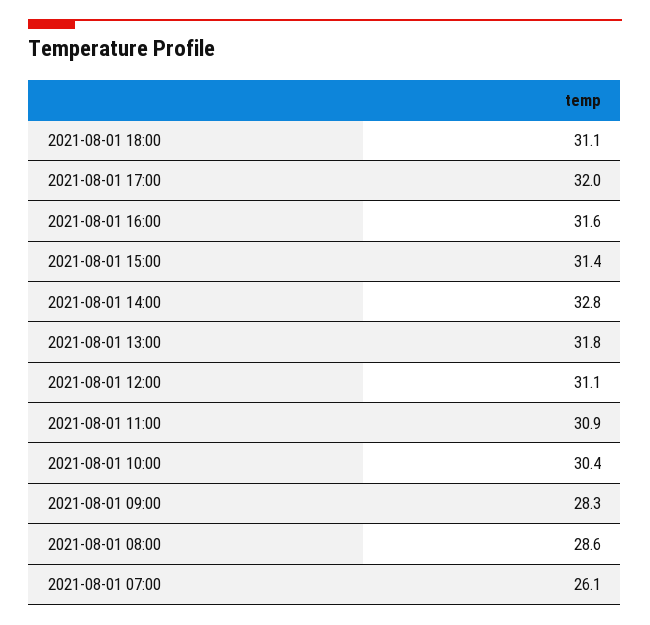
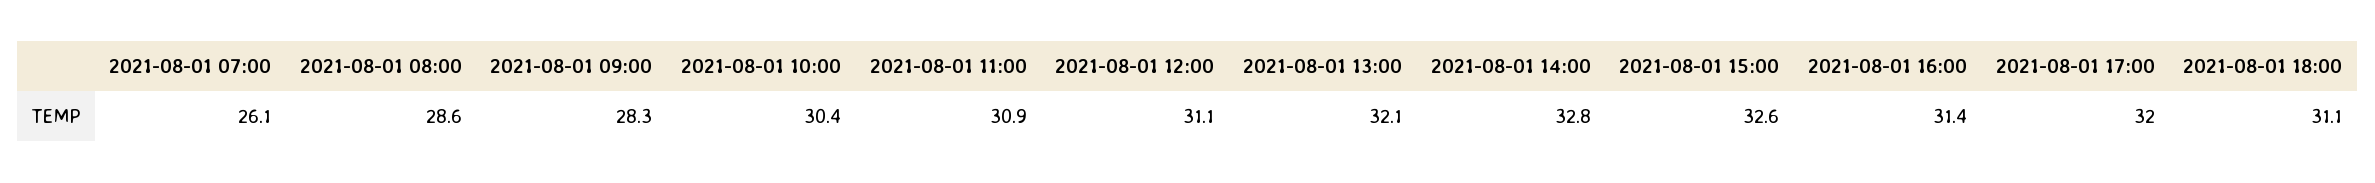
2021-08-01 16:00: 31.6 -> 31.4
2021-08-01 15:00: 31.4 -> 32.6
2021-08-01 13:00: 31.8 -> 32.1

